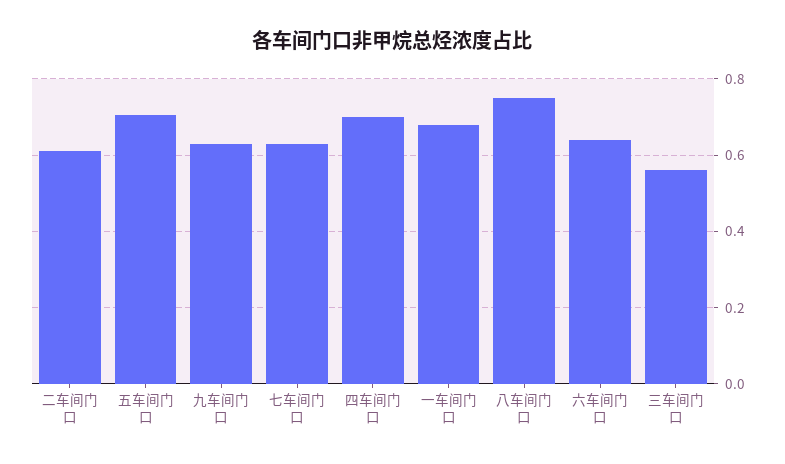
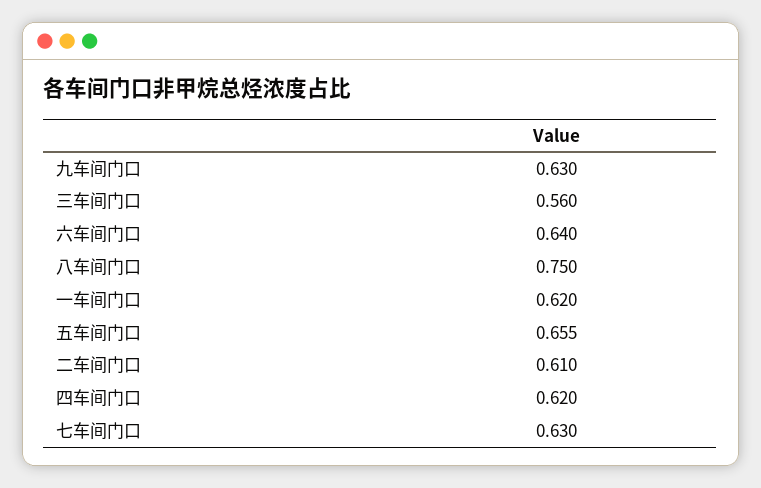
五车间门口: 0.7 -> 0.655
四车间门口: 0.7 -> 0.62
一车间门口: 0.68 -> 0.62

